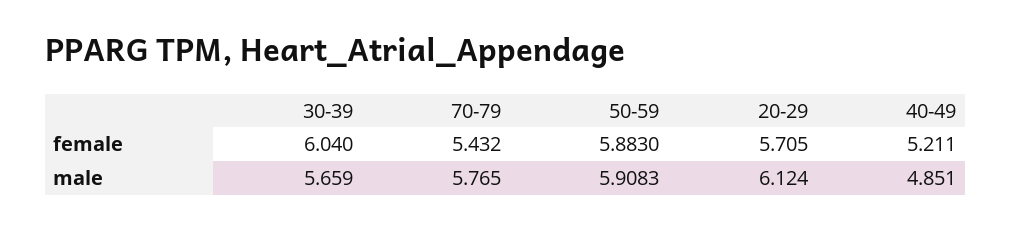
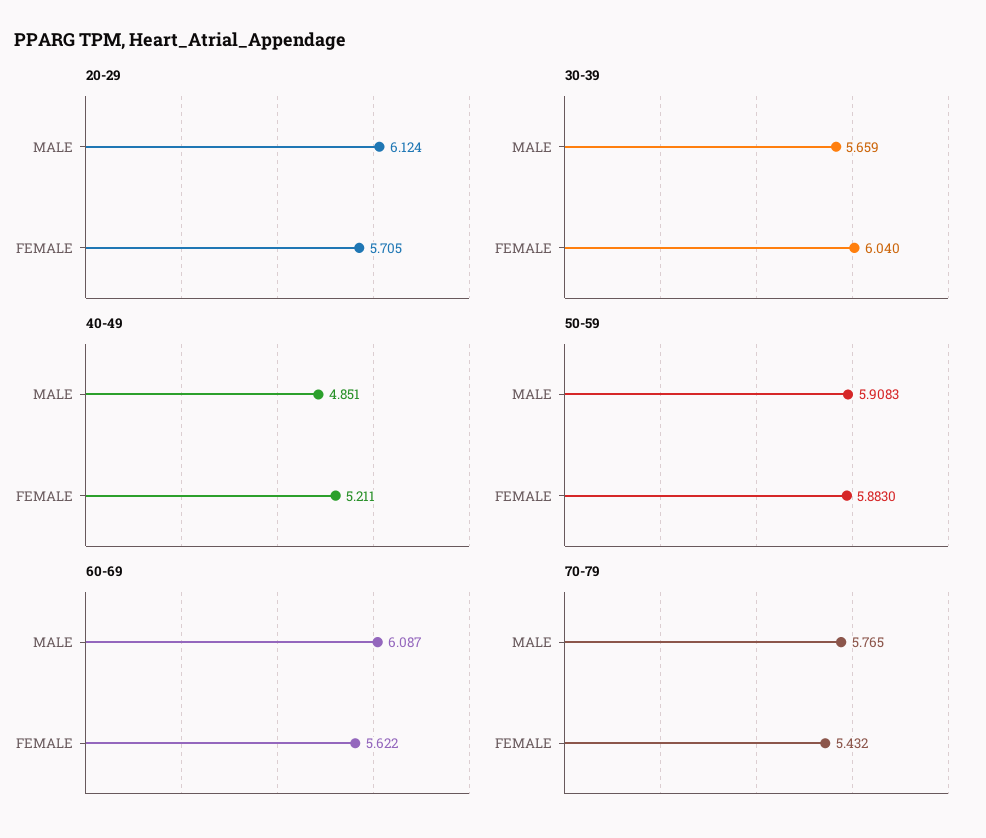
60-69, male: none -> 6.087
60-69, female: none -> 5.622

